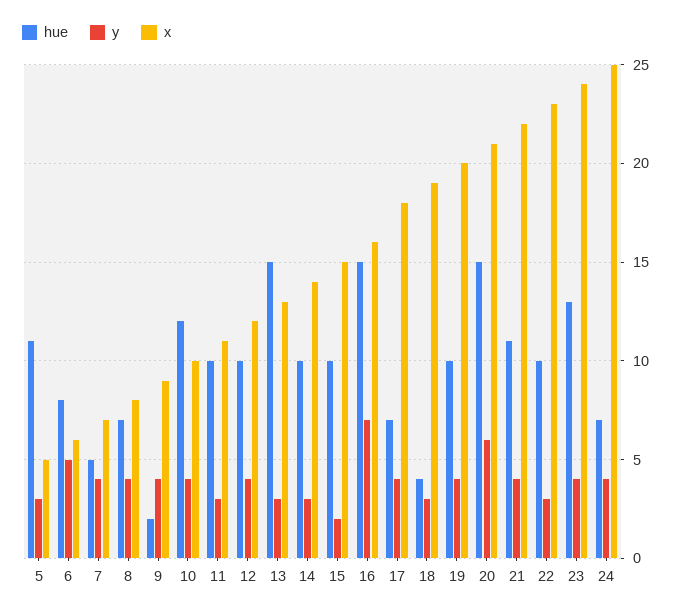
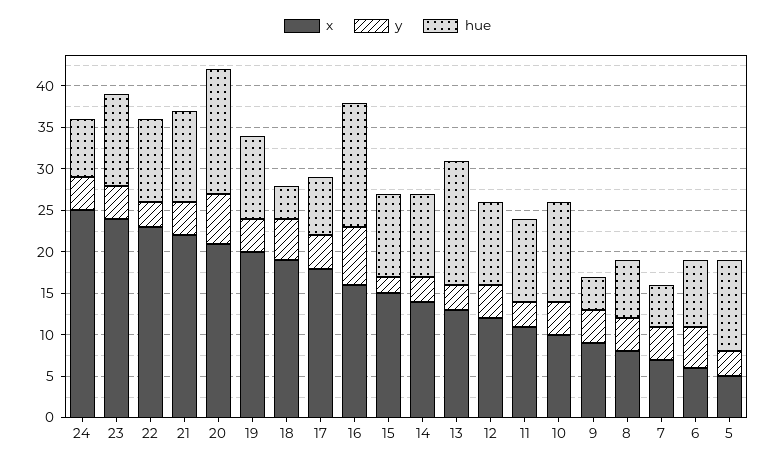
hue, 9: 2 -> 4
y, 18: 3 -> 5
hue, 23: 13 -> 11

